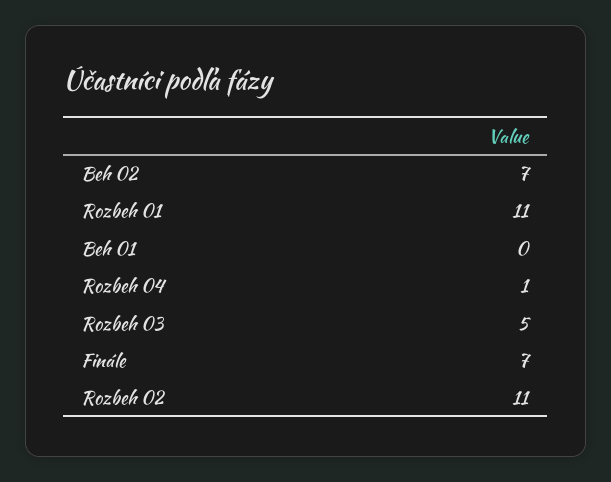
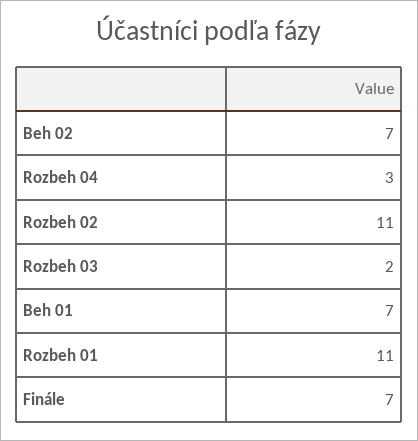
Beh 01: 0 -> 7
Rozbeh 04: 1 -> 3
Rozbeh 03: 5 -> 2

